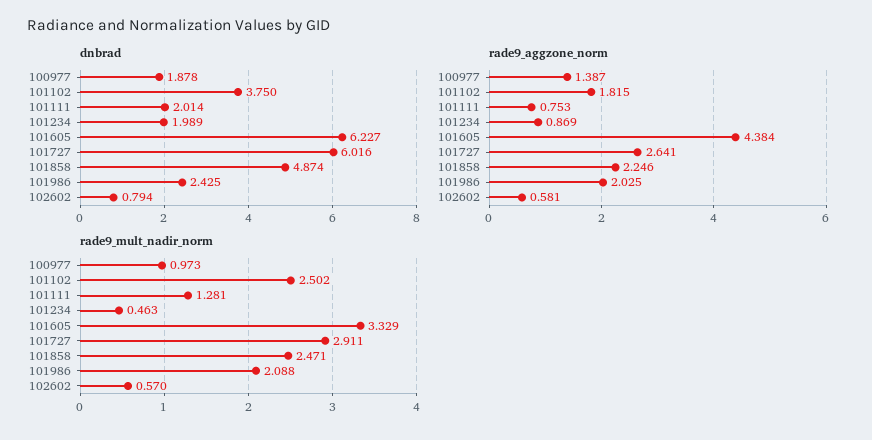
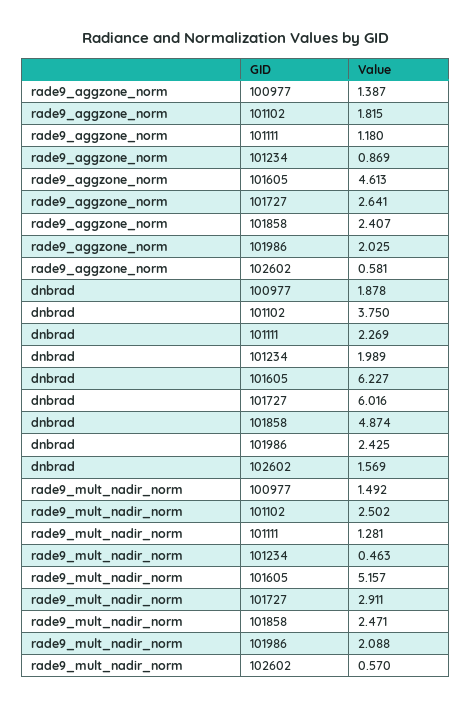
dnbrad, 101111: 2.014 -> 2.269
dnbrad, 102602: 0.794 -> 1.569
rade9_aggzone_norm, 101111: 0.753 -> 1.18
rade9_aggzone_norm, 101605: 4.384 -> 4.613
rade9_aggzone_norm, 101858: 2.246 -> 2.407
rade9_mult_nadir_norm, 100977: 0.973 -> 1.492
rade9_mult_nadir_norm, 101605: 3.329 -> 5.157

